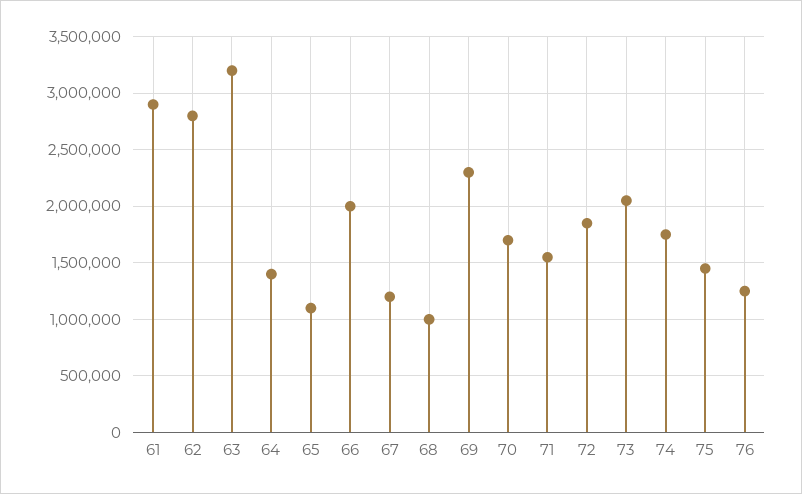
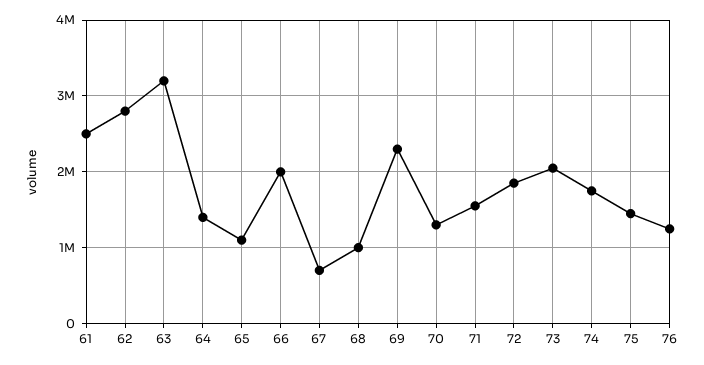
61: 2900000 -> 2500000
67: 1200000 -> 700000
70: 1700000 -> 1300000

